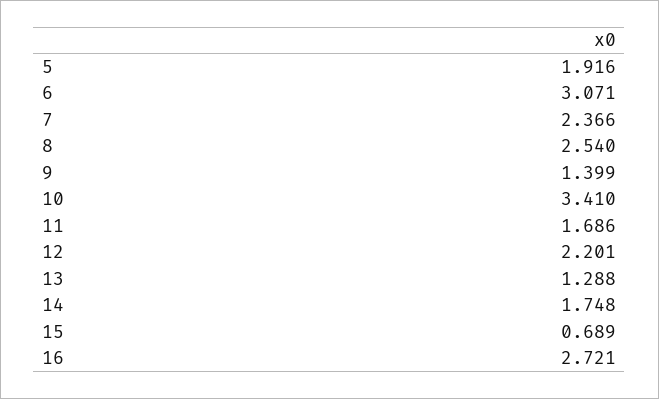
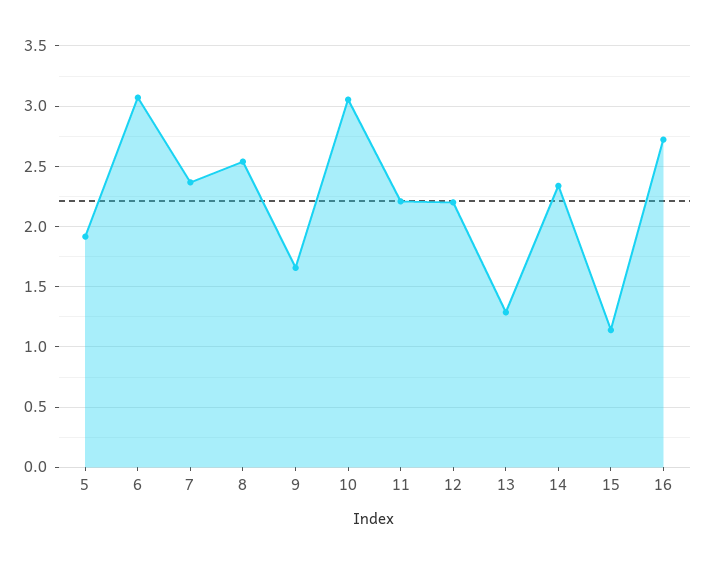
9: 1.399 -> 1.65
10: 3.41 -> 3.05
11: 1.686 -> 2.2
14: 1.748 -> 2.35
15: 0.689 -> 1.15

